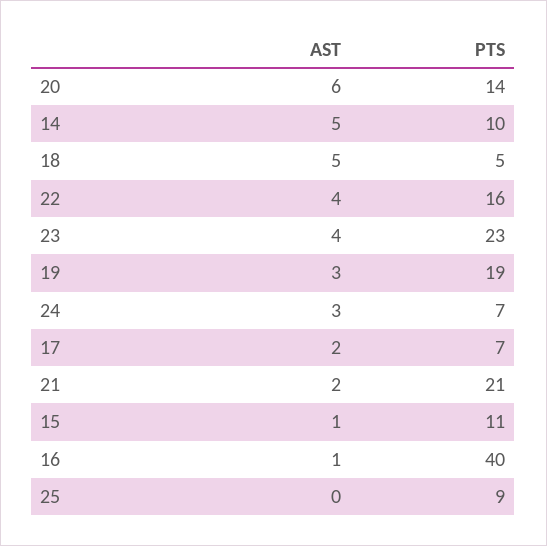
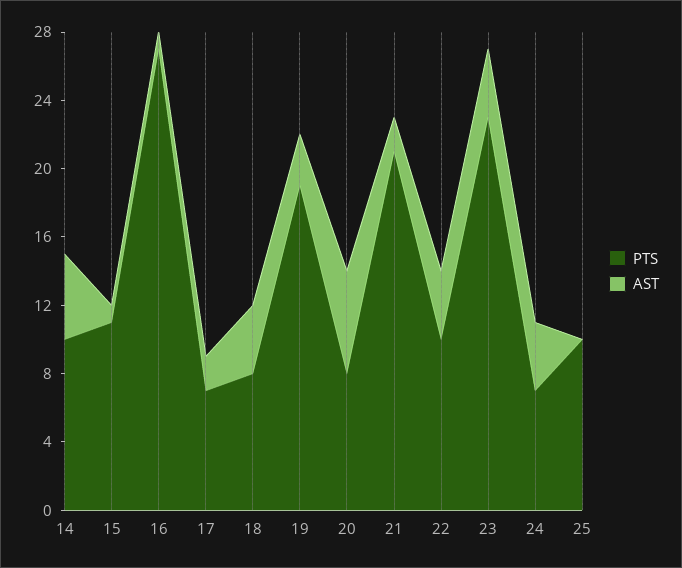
PTS, 20: 14 -> 8
AST, 18: 5 -> 4
PTS, 18: 5 -> 8
PTS, 22: 16 -> 10
AST, 24: 3 -> 4
PTS, 16: 40 -> 27
PTS, 25: 9 -> 10

